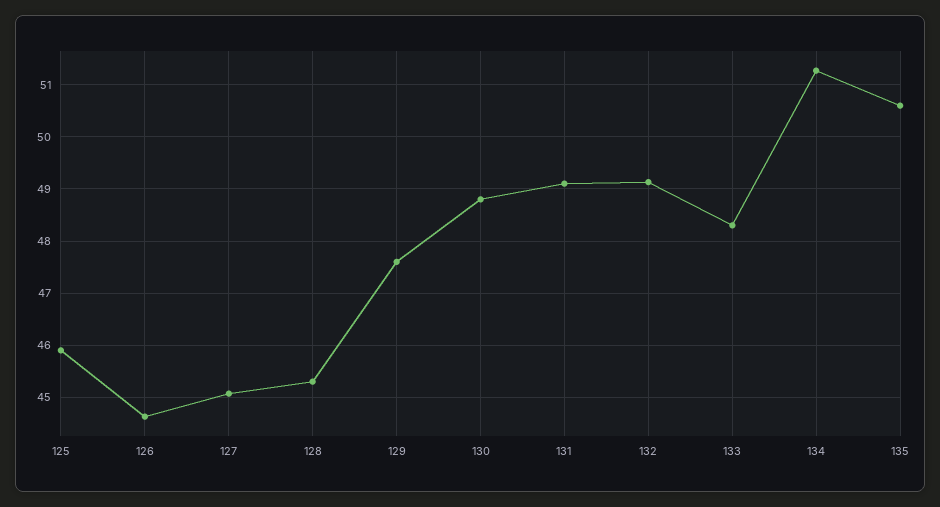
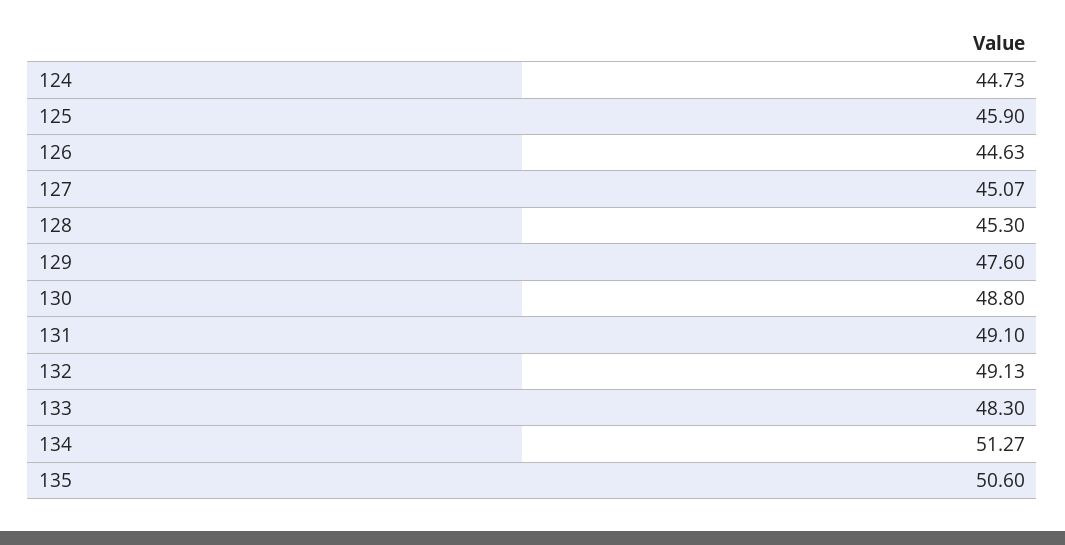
124: none -> 44.73

